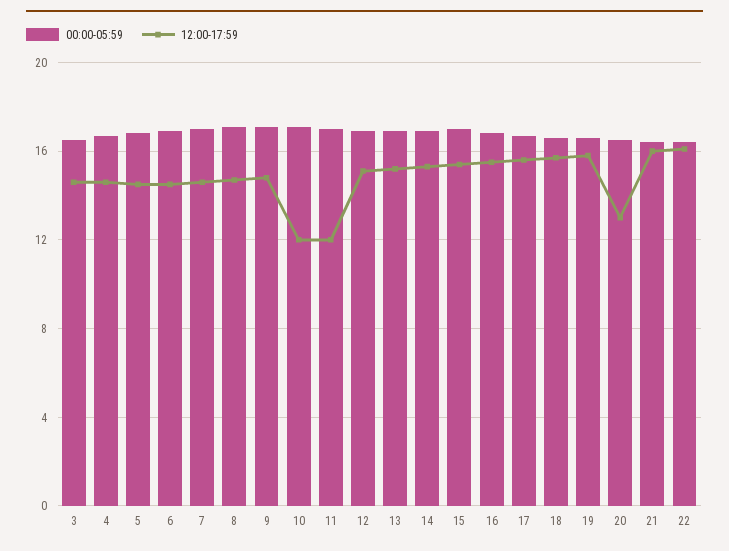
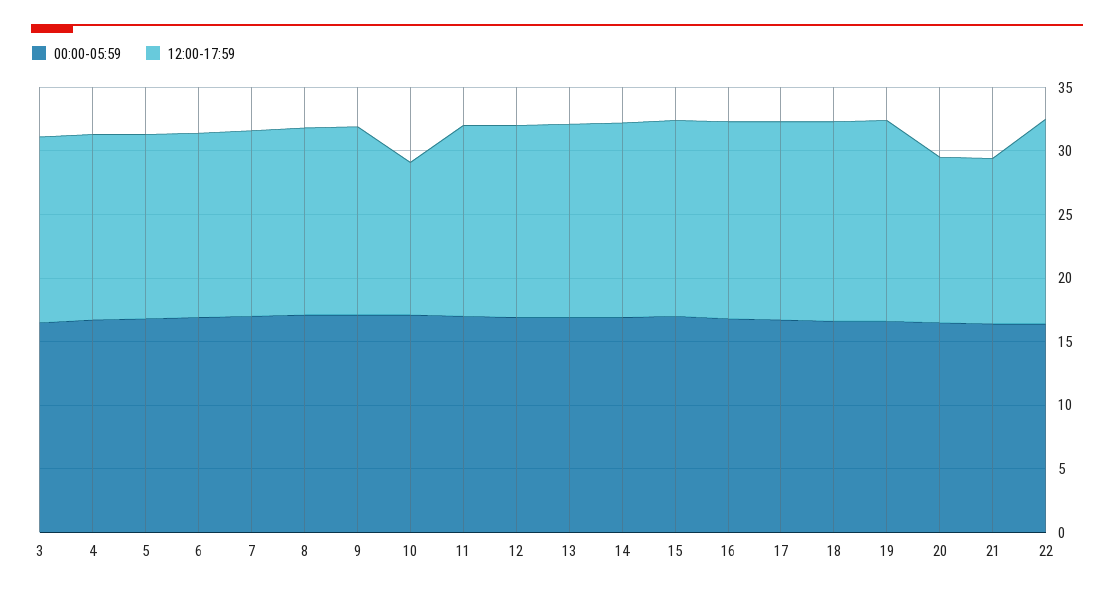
12:00-17:59, 11: 12 -> 15
12:00-17:59, 21: 16 -> 13

